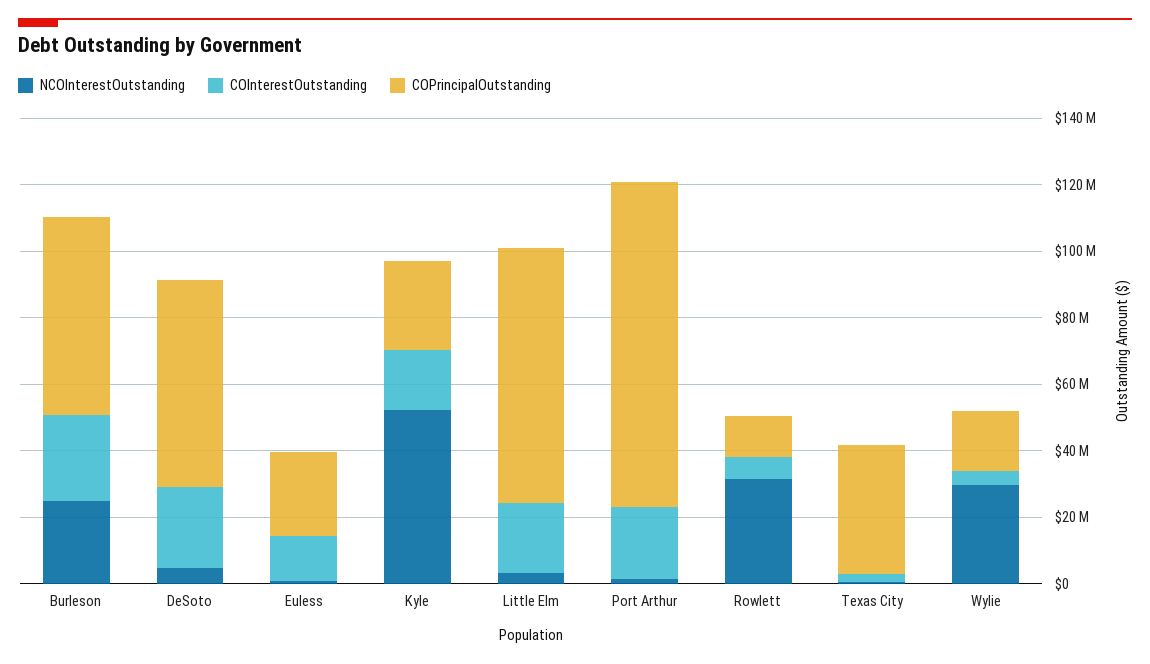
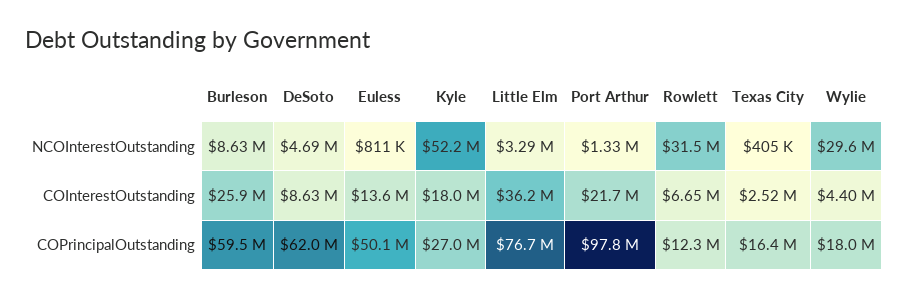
NCOInterestOutstanding, Burleson: 25000000 -> 8630000
COInterestOutstanding, DeSoto: 25000000 -> 8630000
COPrincipalOutstanding, Euless: 25000000 -> 50100000
COInterestOutstanding, Little Elm: 20000000 -> 36200000
COPrincipalOutstanding, Texas City: 40000000 -> 16400000

